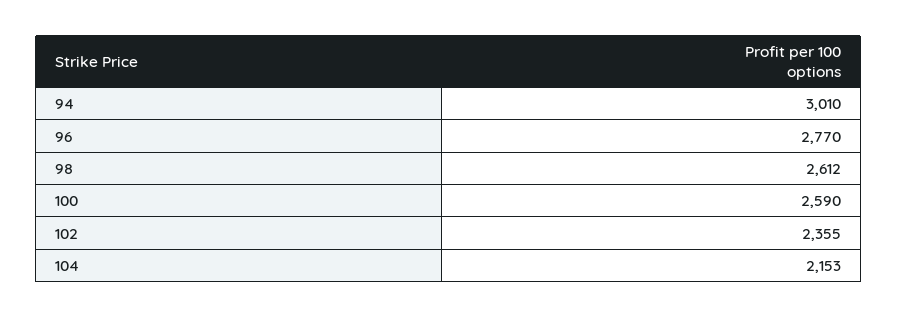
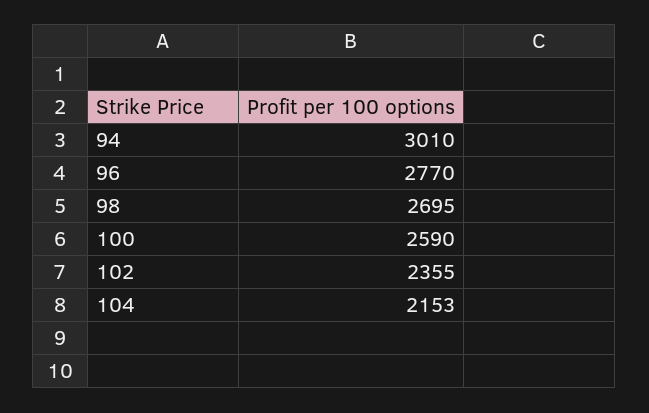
98: 2612 -> 2695

